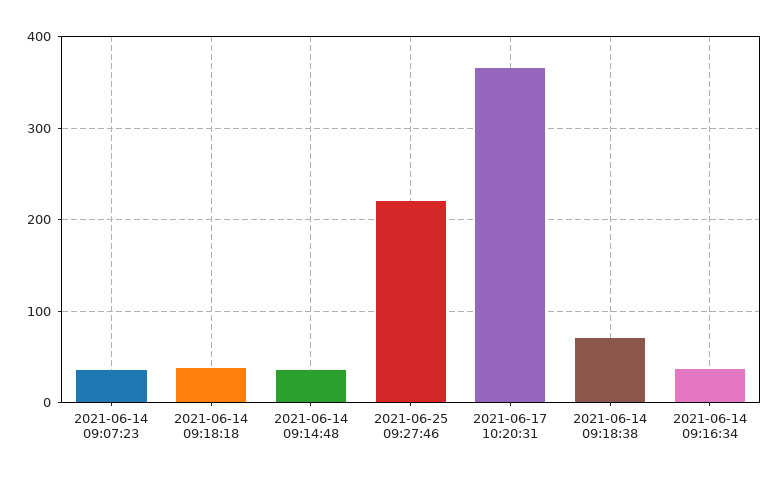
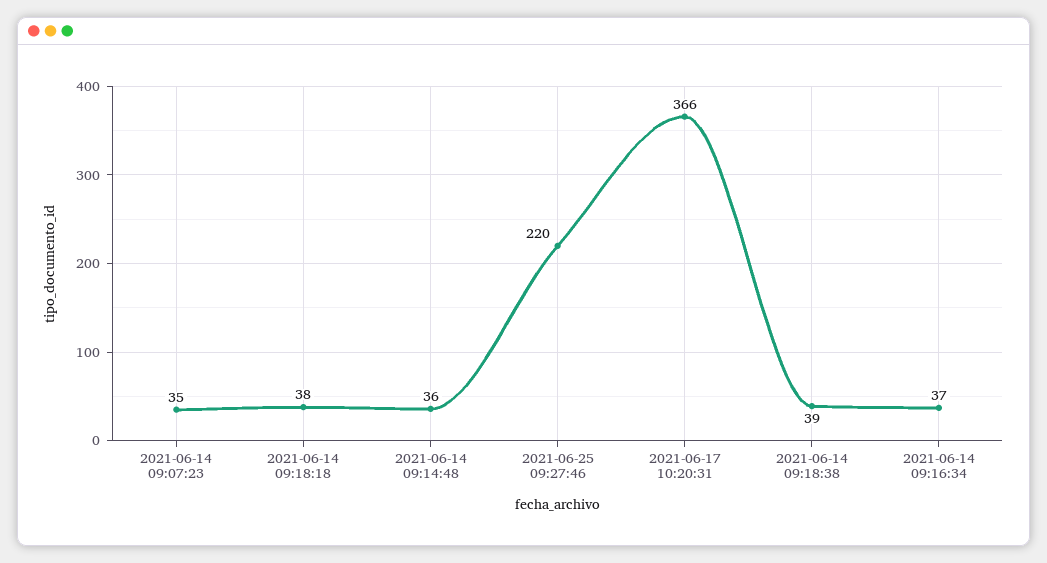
2021-06-14 09:18:38: 70 -> 39

